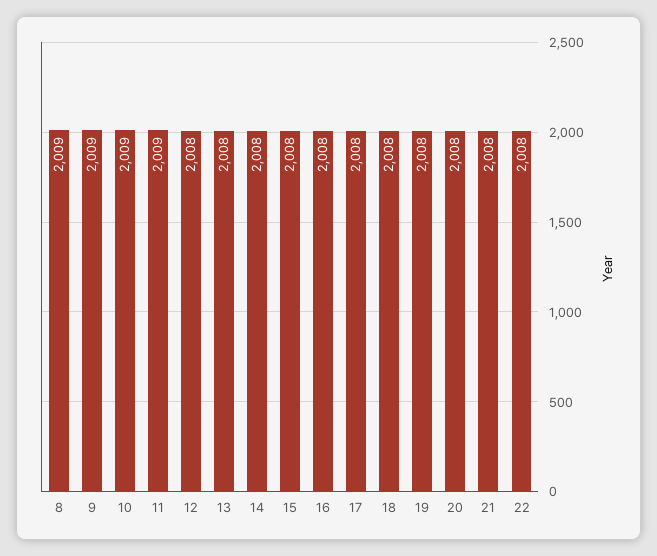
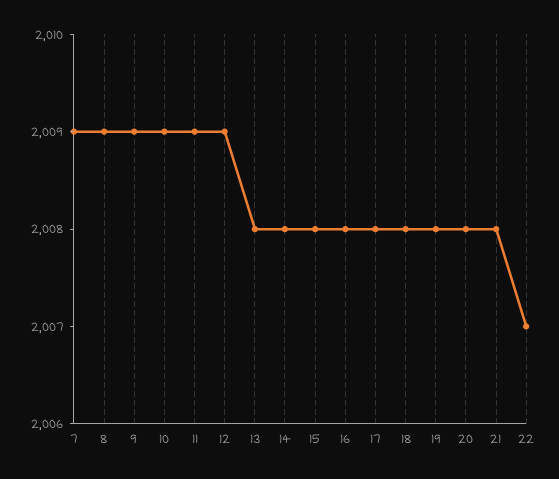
12: 2008 -> 2009
22: 2008 -> 2007
7: none -> 2009

